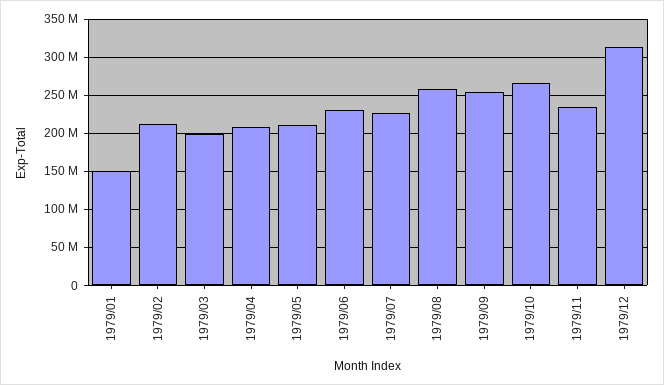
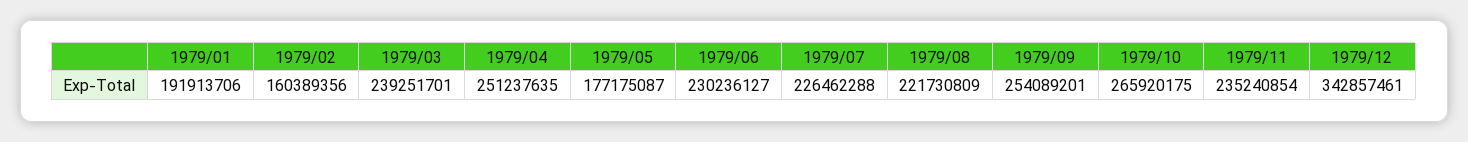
1979/01: 150000000 -> 191913706
1979/02: 210000000 -> 160389356
1979/03: 200000000 -> 239251701
1979/04: 210000000 -> 251237635
1979/05: 210000000 -> 177175087
1979/08: 260000000 -> 221730809
1979/12: 310000000 -> 342857461

